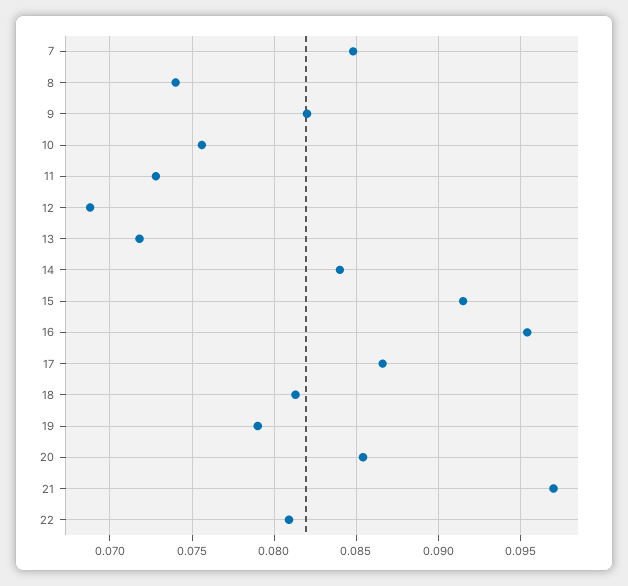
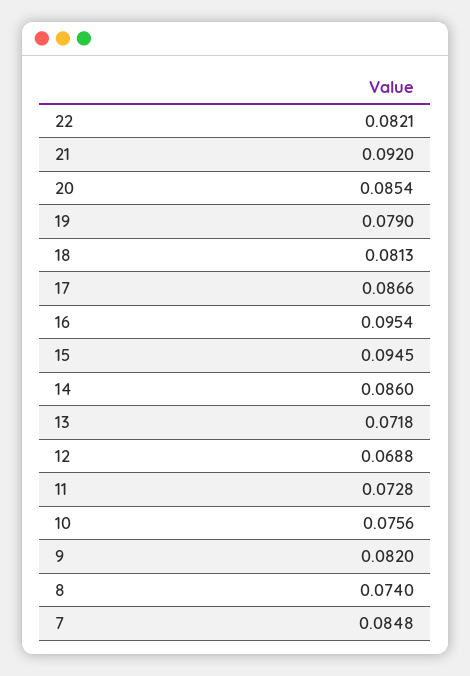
14: 0.084 -> 0.086
15: 0.0915 -> 0.0945
21: 0.097 -> 0.092
22: 0.081 -> 0.0821

